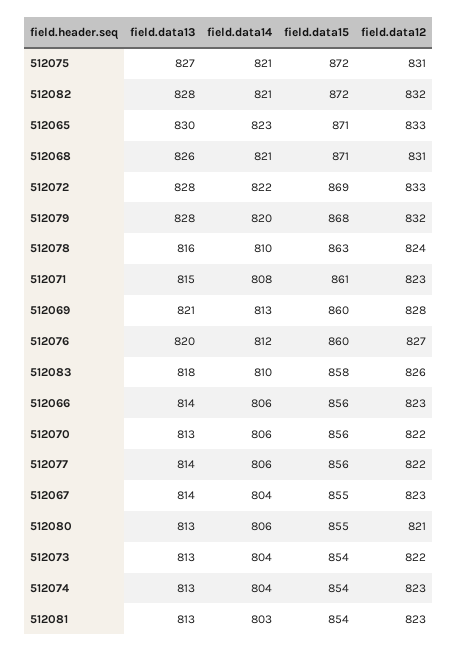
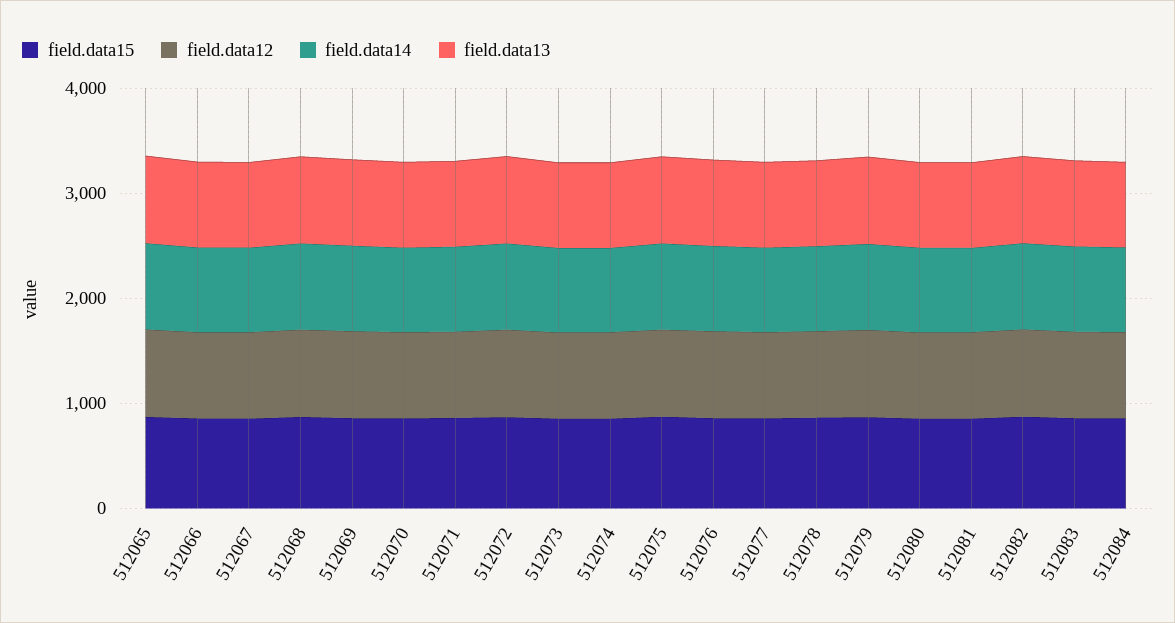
field.data15, 512084: none -> 800
field.data12, 512084: none -> 800
field.data14, 512084: none -> 800
field.data13, 512084: none -> 800

